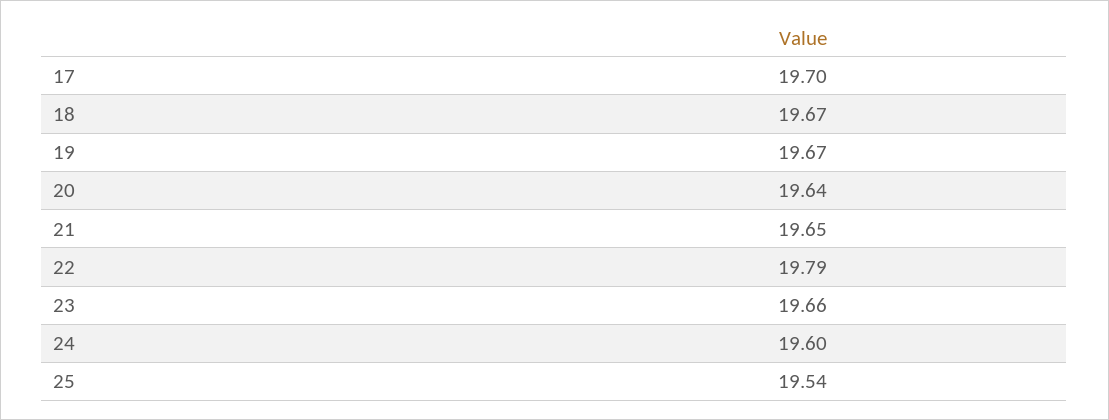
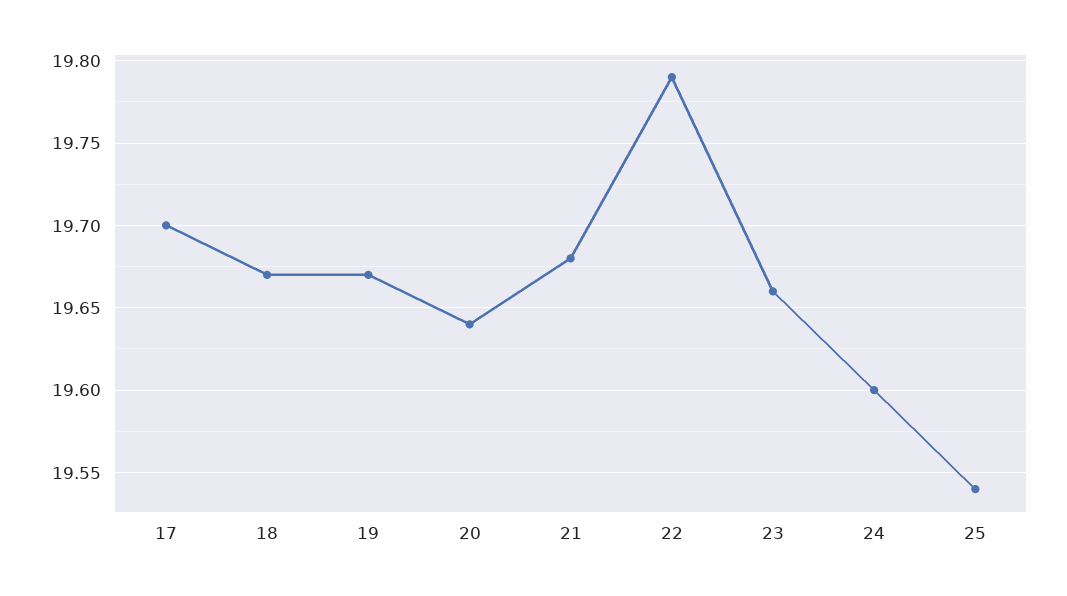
21: 19.65 -> 19.68

